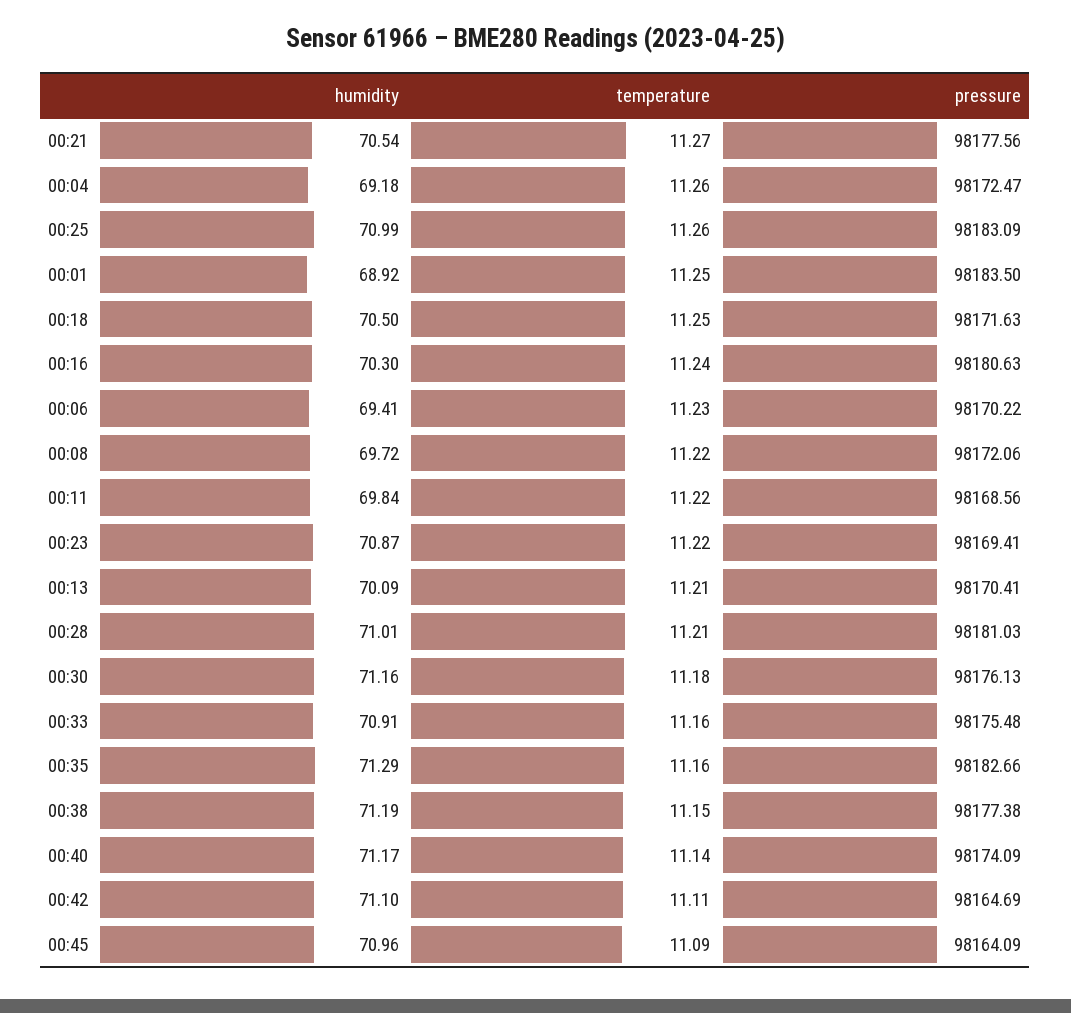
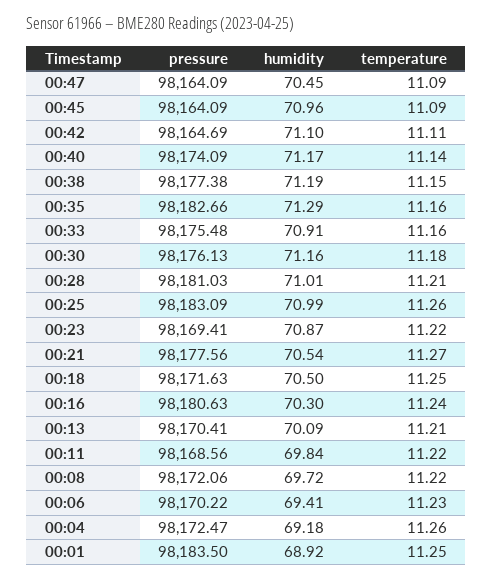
pressure, 00:47: none -> 98164.09
humidity, 00:47: none -> 70.45
temperature, 00:47: none -> 11.09

